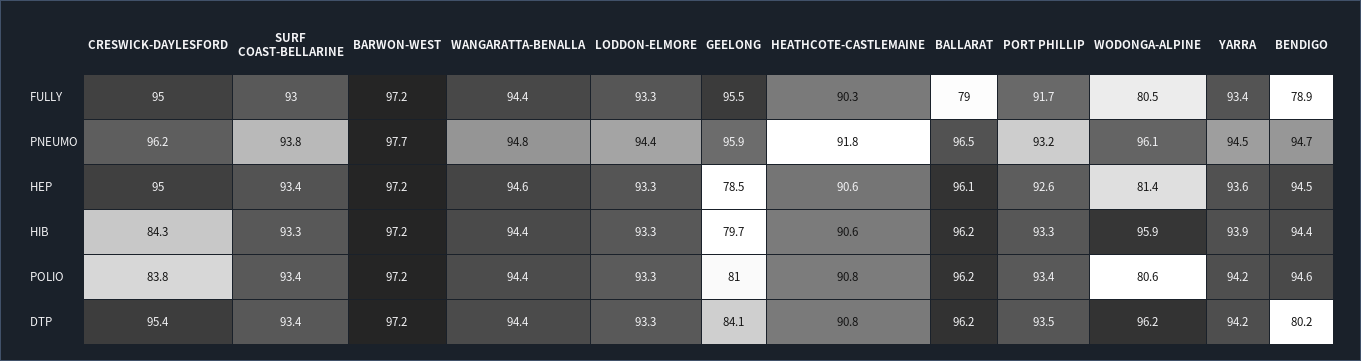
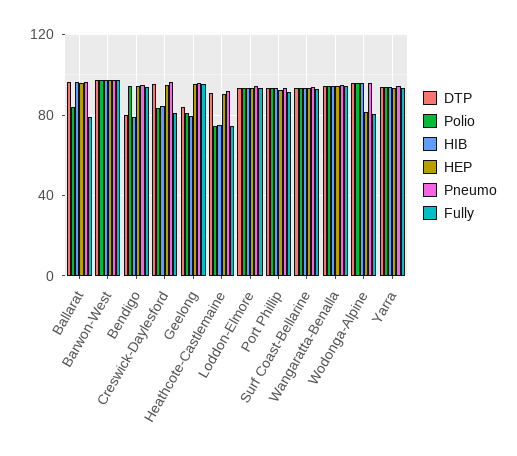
FULLY, CRESWICK-DAYLESFORD: 95 -> 80
FULLY, HEATHCOTE-CASTLEMAINE: 90.3 -> 75
FULLY, BENDIGO: 78.9 -> 95
HEP, GEELONG: 78.5 -> 95
HIB, HEATHCOTE-CASTLEMAINE: 90.6 -> 75
HIB, BENDIGO: 94.4 -> 80
POLIO, HEATHCOTE-CASTLEMAINE: 90.8 -> 75
POLIO, BALLARAT: 96.2 -> 85
POLIO, WODONGA-ALPINE: 80.6 -> 95

